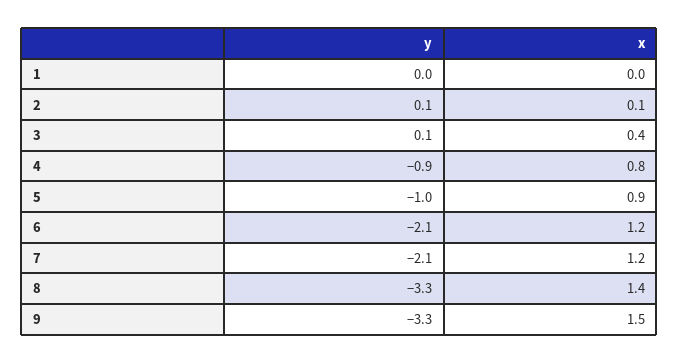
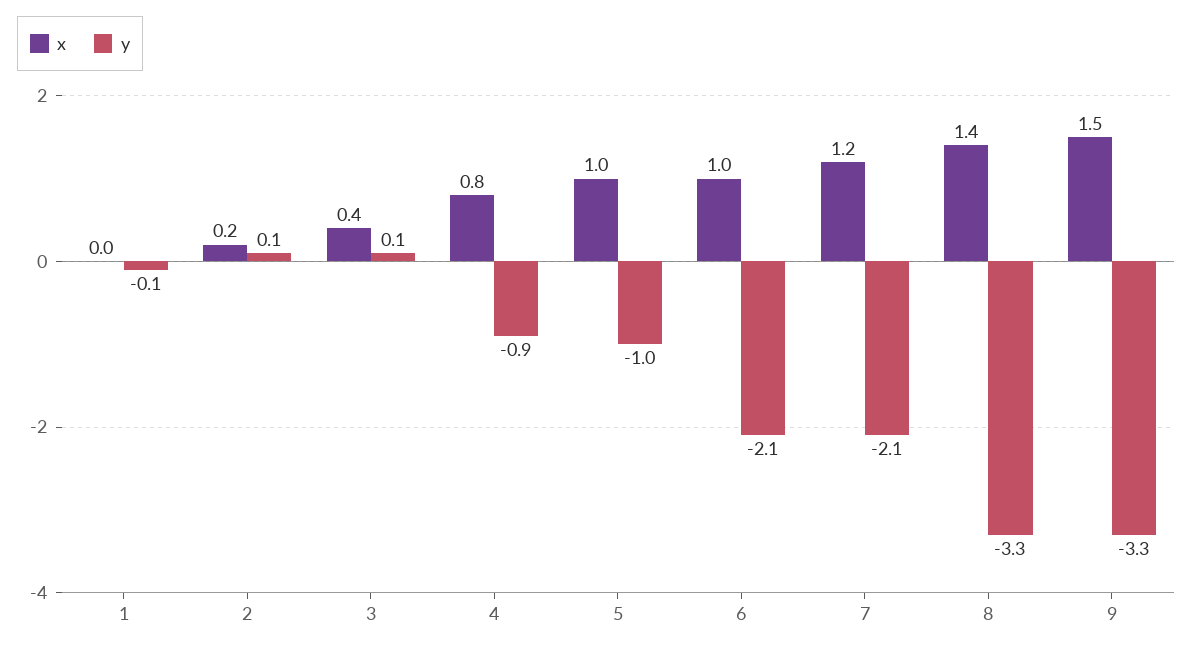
y, 1: 0 -> -0.1
x, 2: 0.1 -> 0.2
x, 5: 0.9 -> 1
x, 6: 1.2 -> 1

